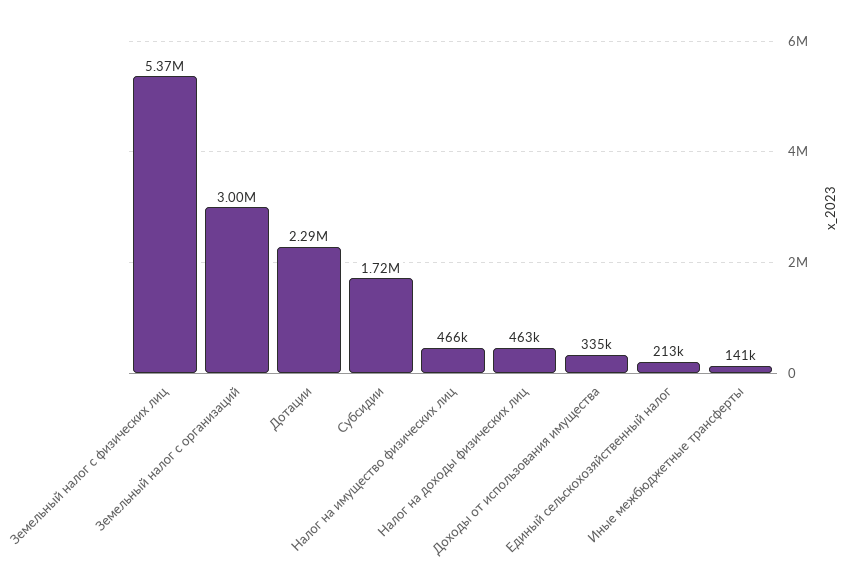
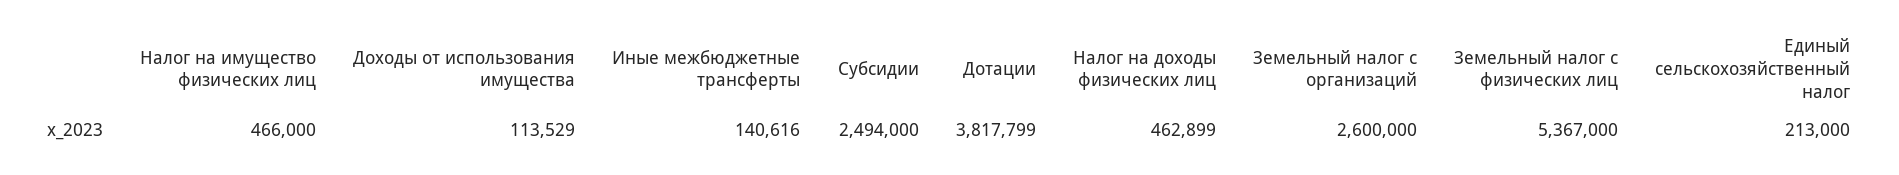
Земельный налог с организаций: 3000000 -> 2600000
Дотации: 2290000 -> 3817799
Субсидии: 1720000 -> 2494000
Доходы от использования имущества: 335000 -> 113529

